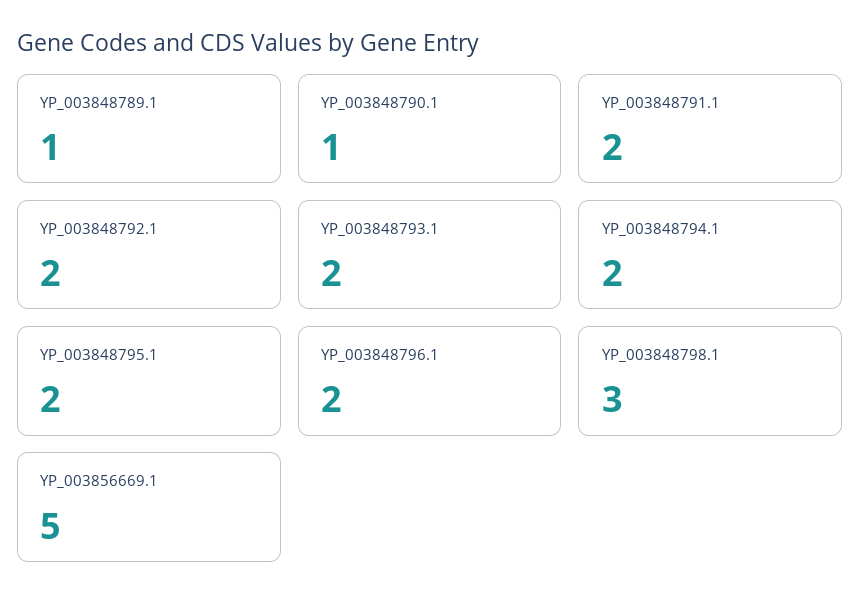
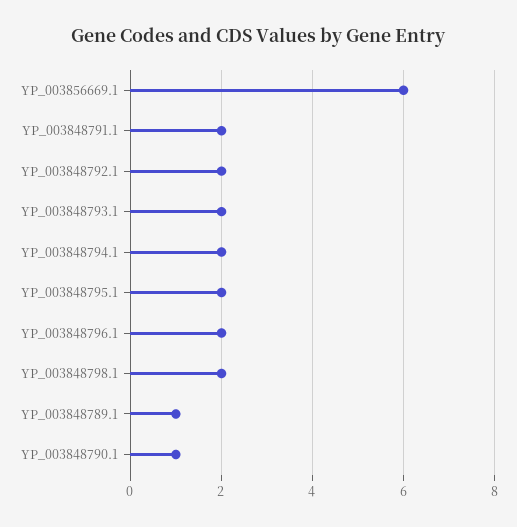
YP_003848798.1: 3 -> 2
YP_003856669.1: 5 -> 6

